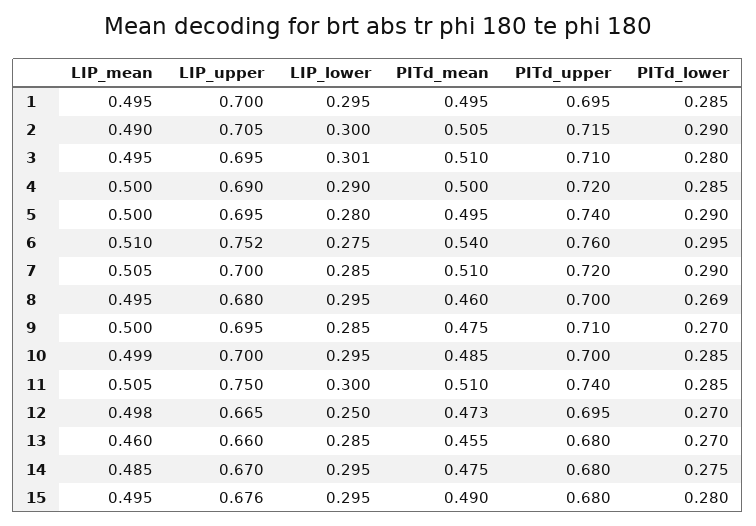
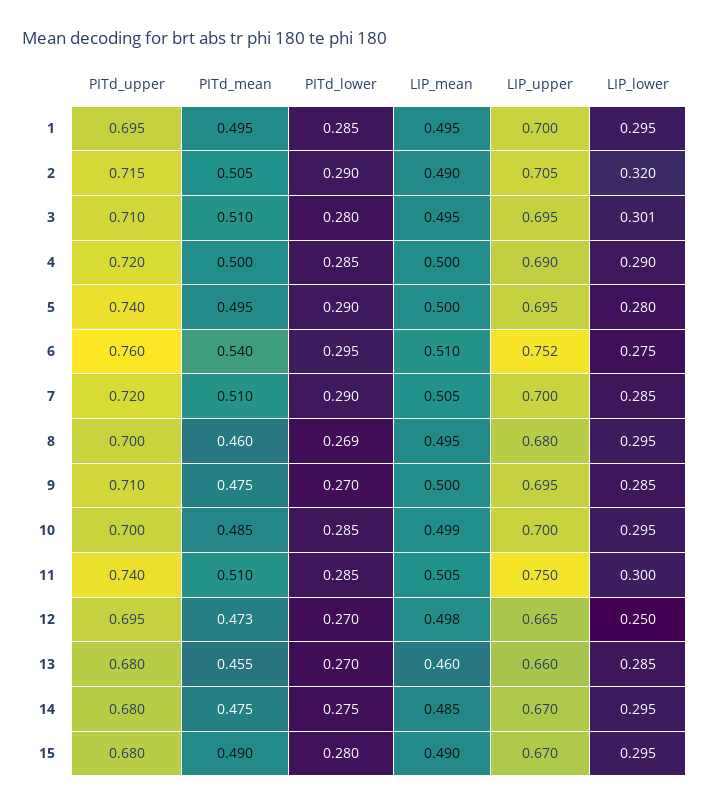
LIP_lower, 2: 0.3 -> 0.32
LIP_mean, 15: 0.495 -> 0.49
LIP_upper, 15: 0.676 -> 0.67

